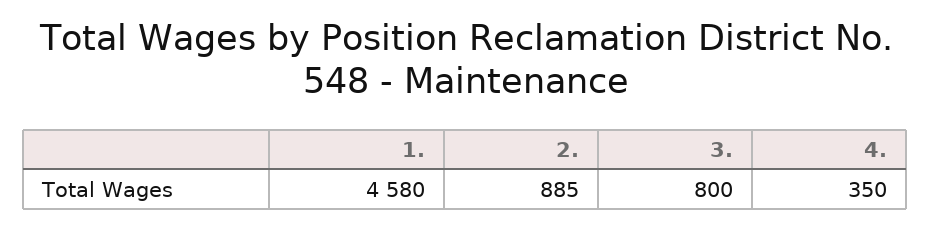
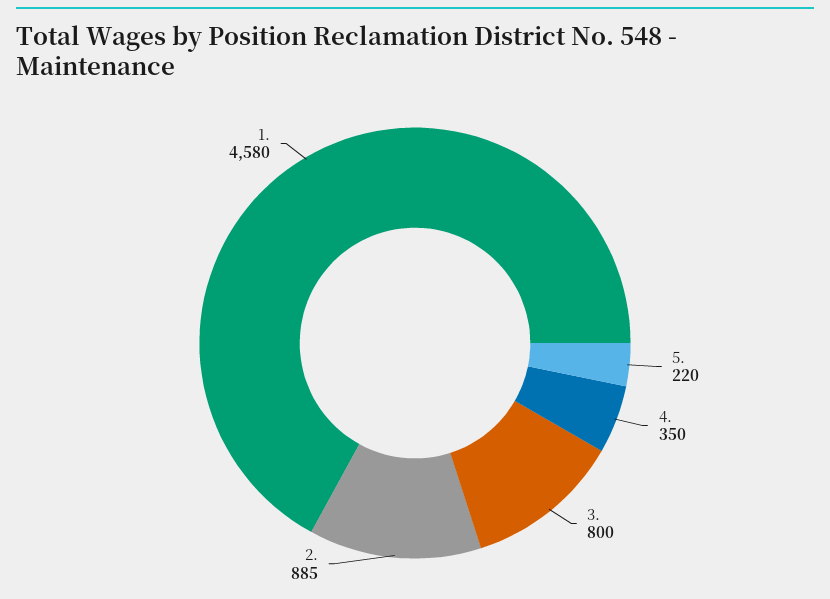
5.: none -> 220

